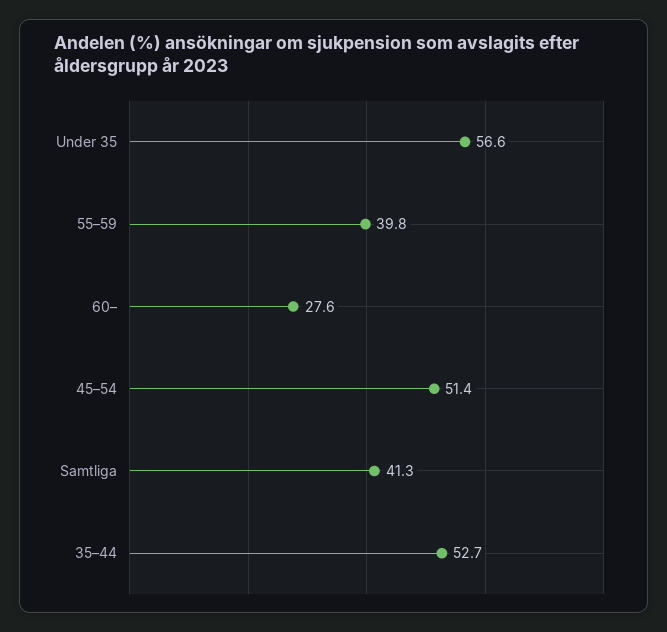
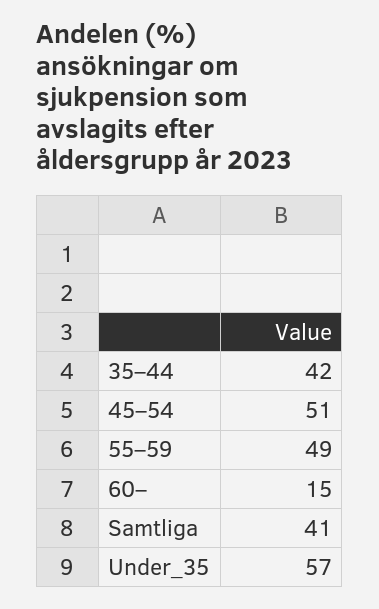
55–59: 39.8 -> 49
60–: 27.6 -> 15
35–44: 52.7 -> 42

